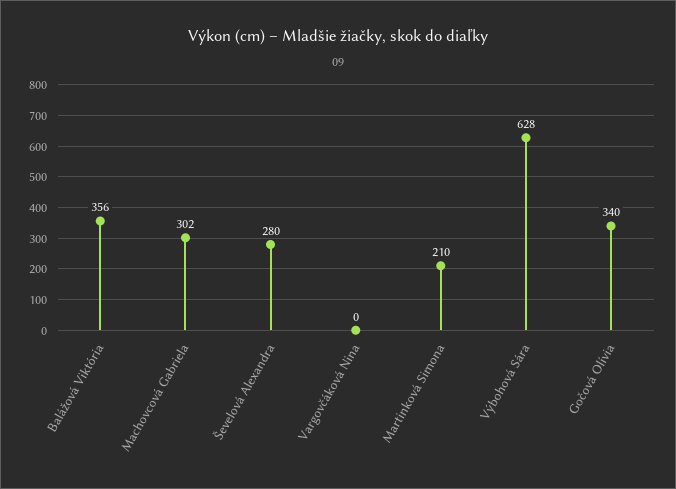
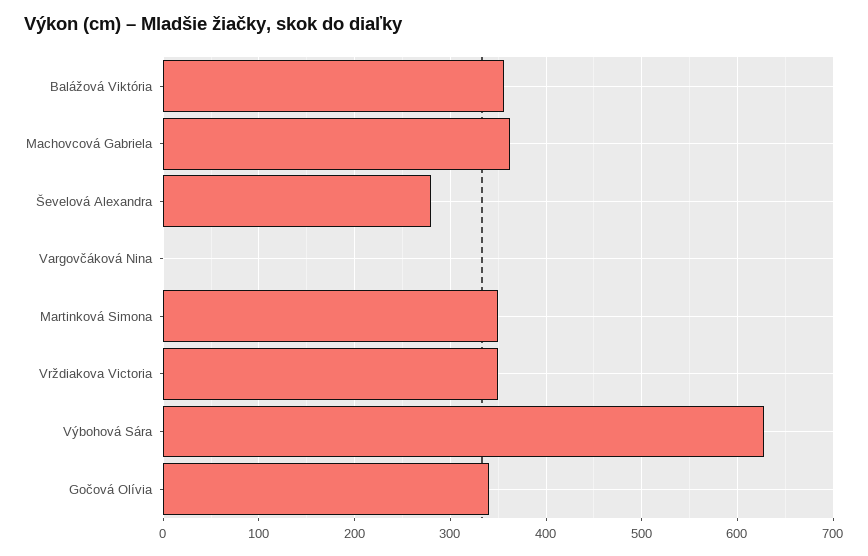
Machovcová Gabriela: 302 -> 360
Martinková Simona: 210 -> 350
Vrždiakova Victoria: none -> 350

